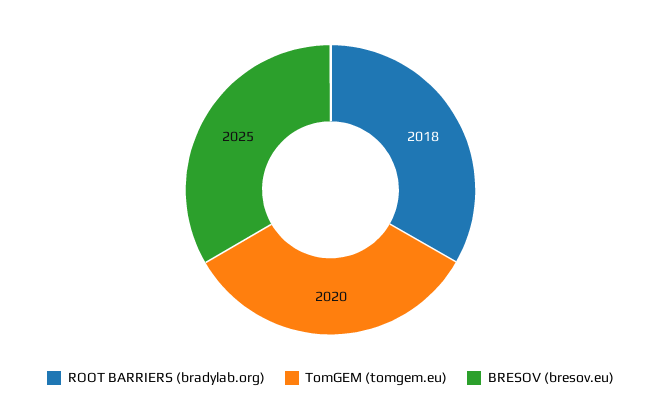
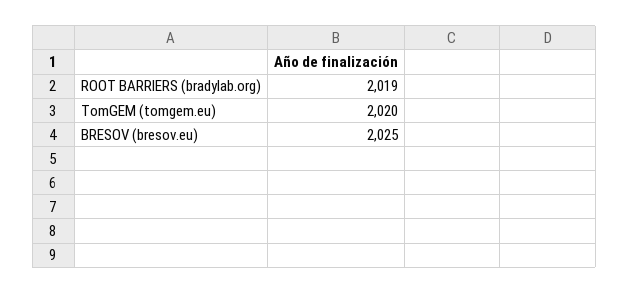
ROOT BARRIERS (bradylab.org): 2018 -> 2019

